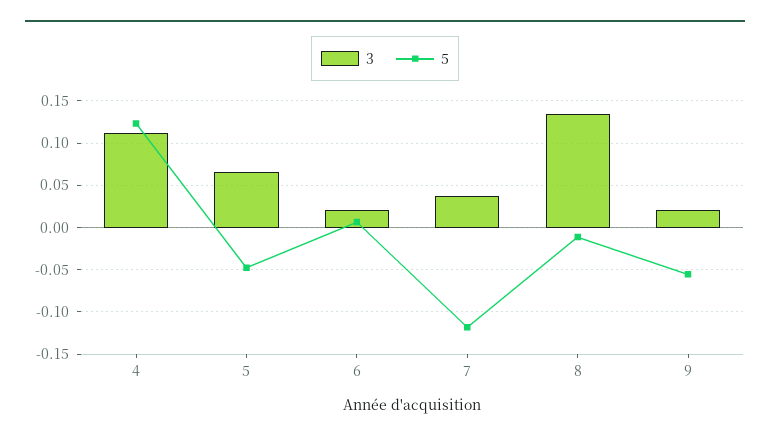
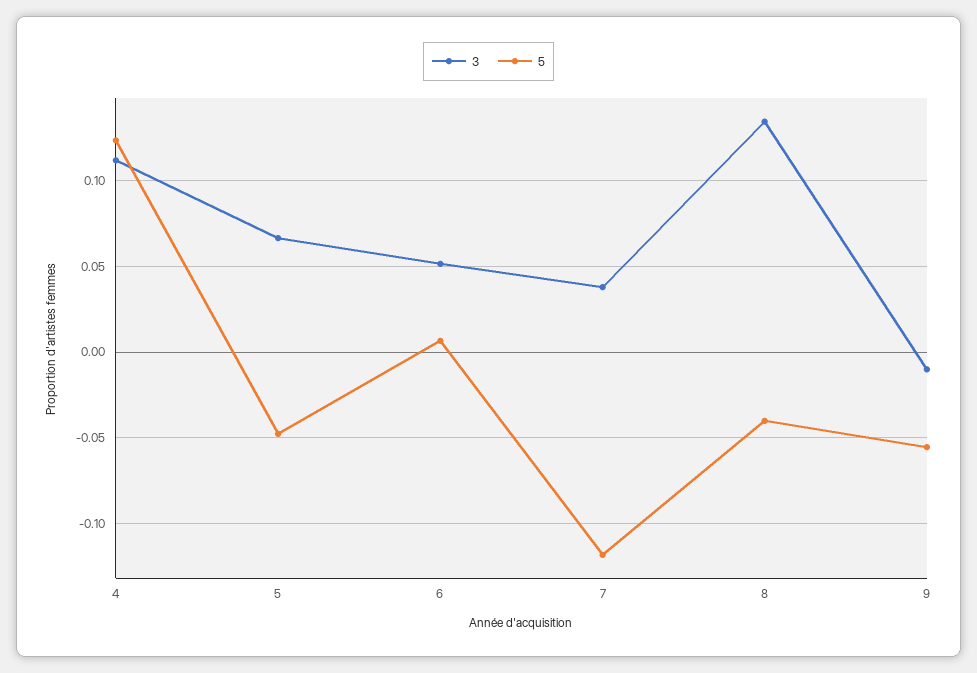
3, 6: 0.02 -> 0.05
5, 8: -0.01 -> -0.04
3, 9: 0.02 -> -0.01

